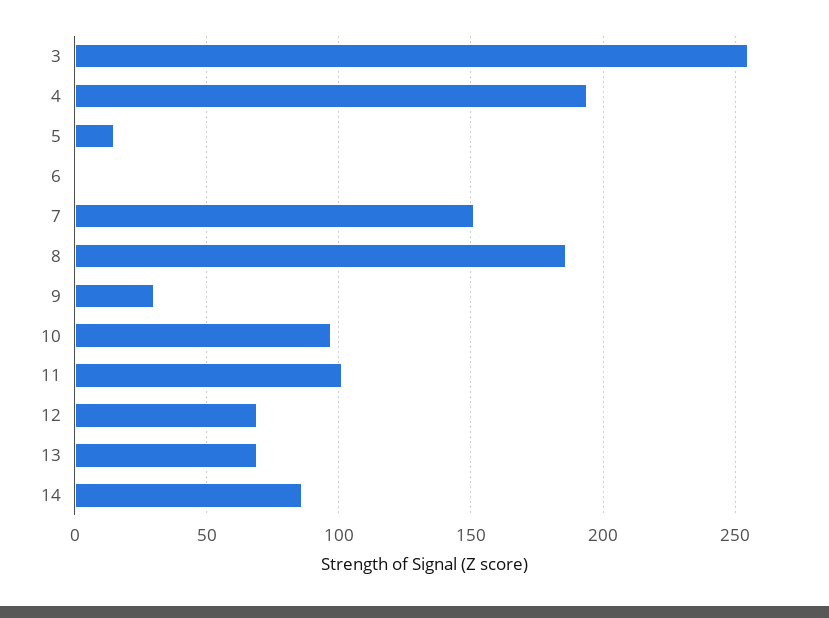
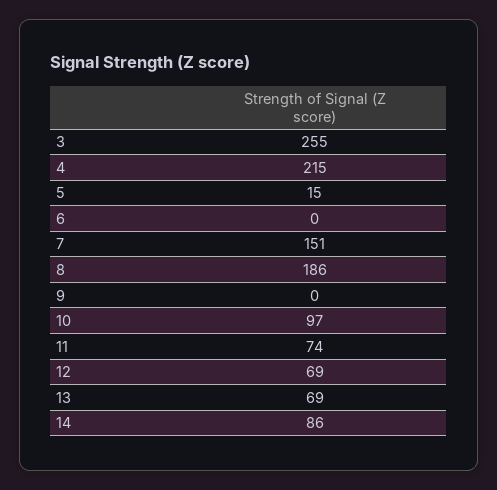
4: 195 -> 215
9: 30 -> 0
11: 100 -> 74

